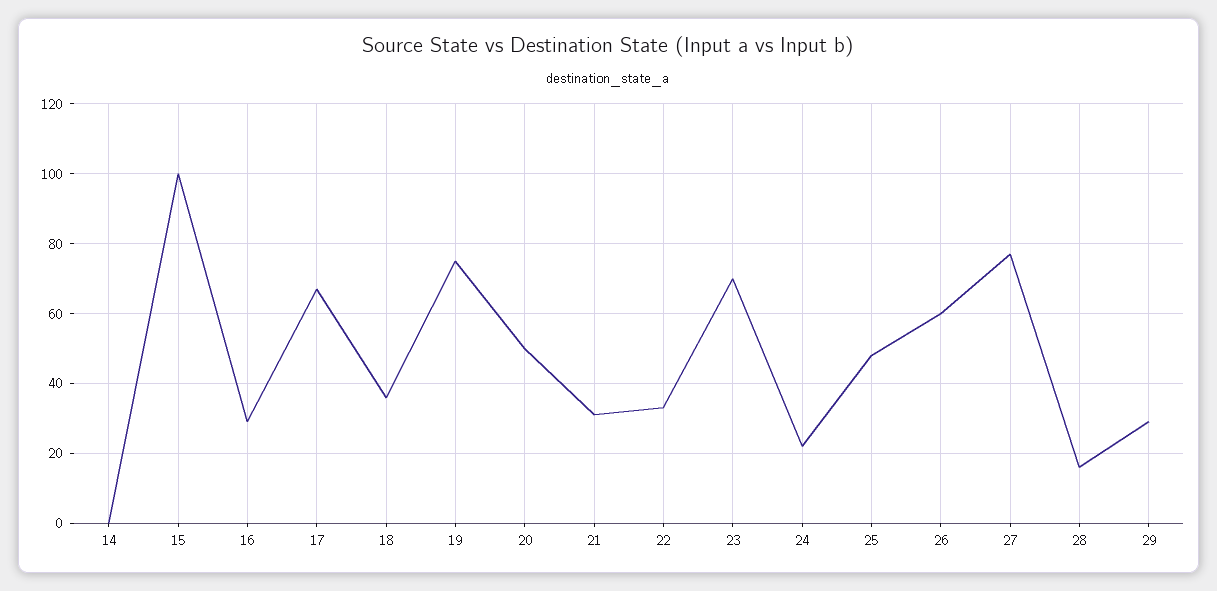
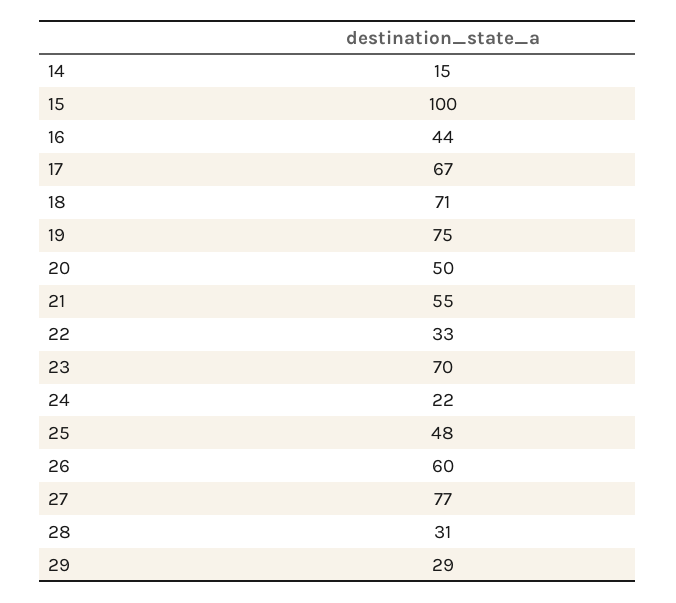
14: 0 -> 15
16: 30 -> 44
18: 35 -> 71
21: 30 -> 55
28: 15 -> 31

